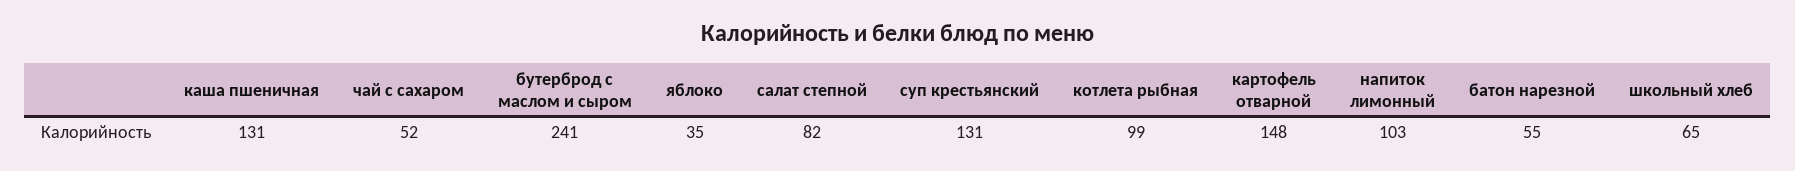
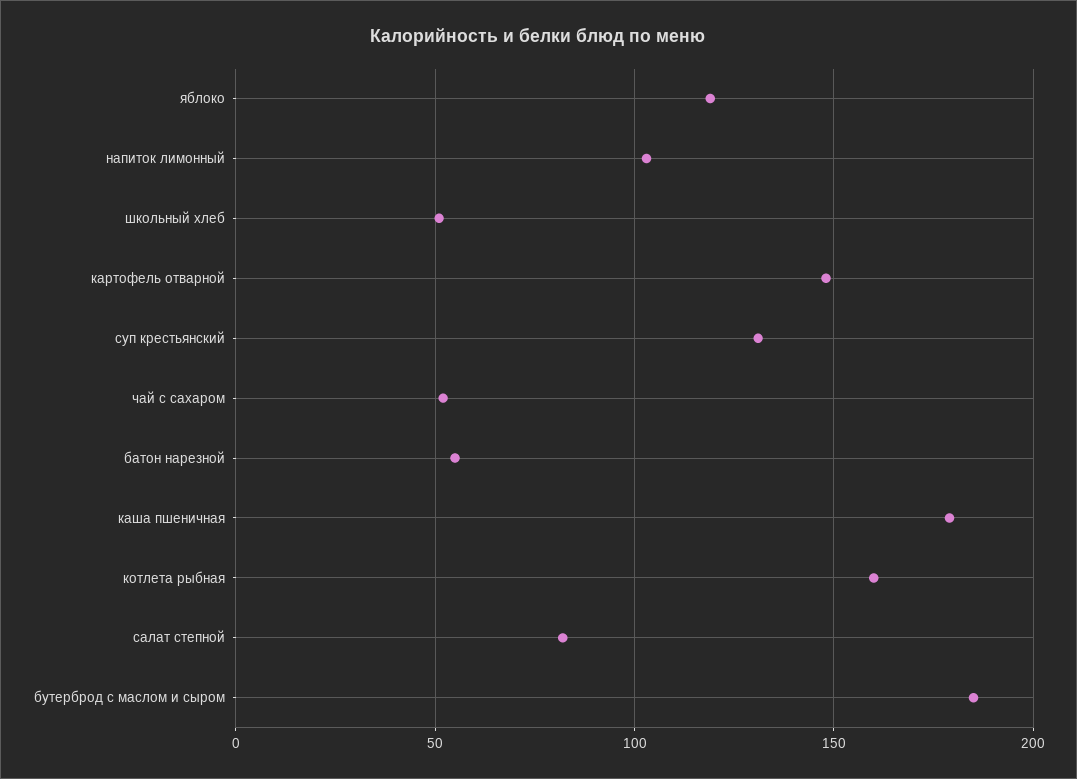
каша пшеничная: 131 -> 180
бутерброд с маслом и сыром: 241 -> 185
яблоко: 35 -> 120
котлета рыбная: 99 -> 160
школьный хлеб: 65 -> 50

